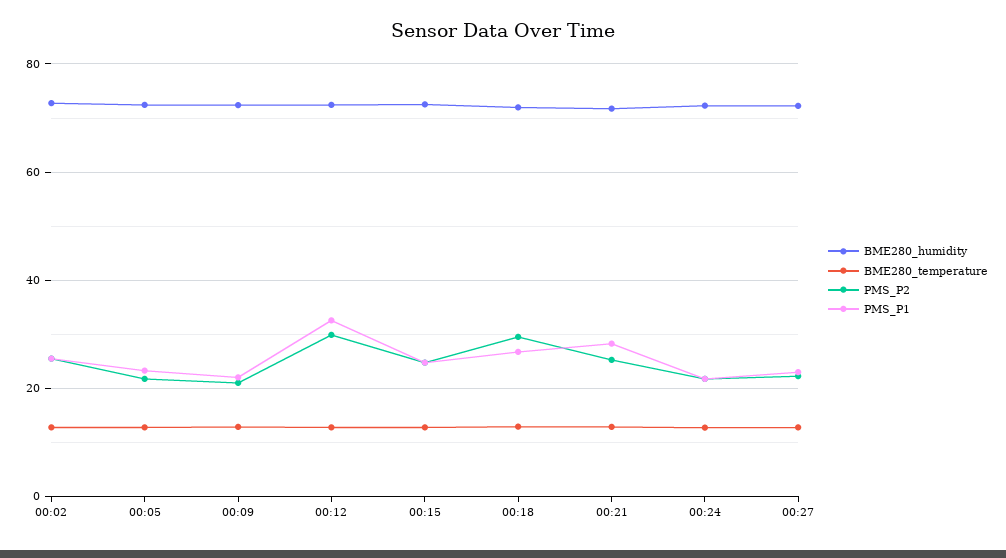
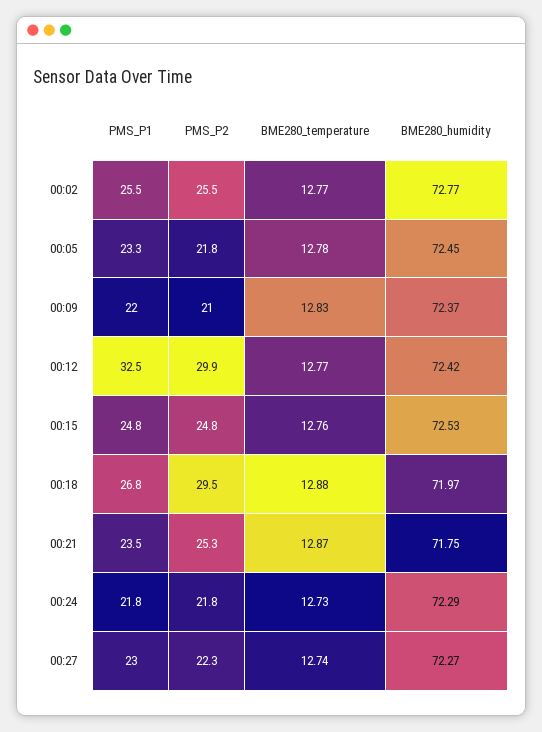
PMS_P1, 00:21: 28 -> 23.5

